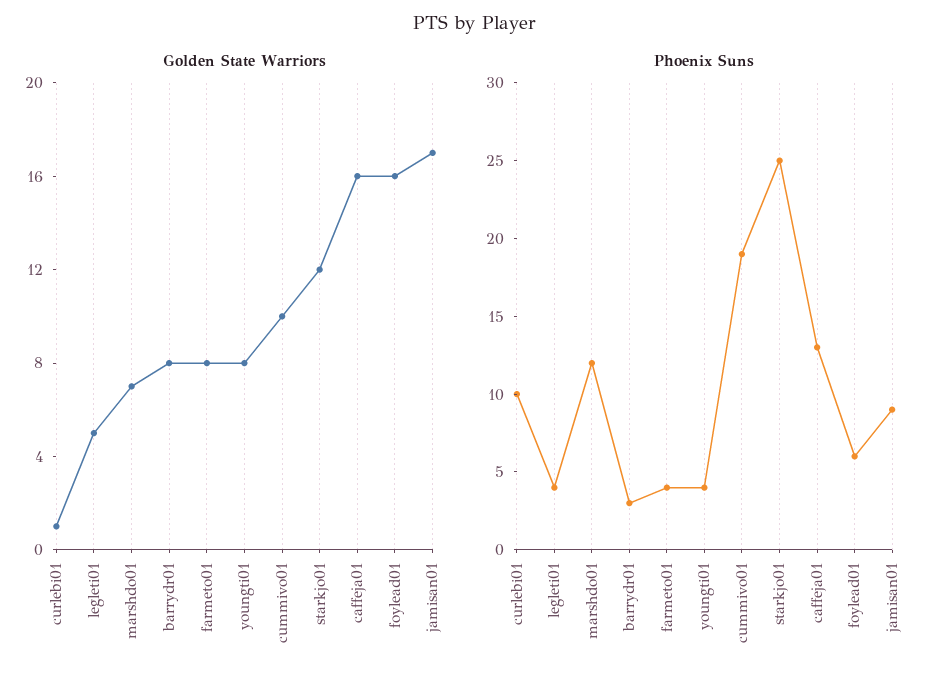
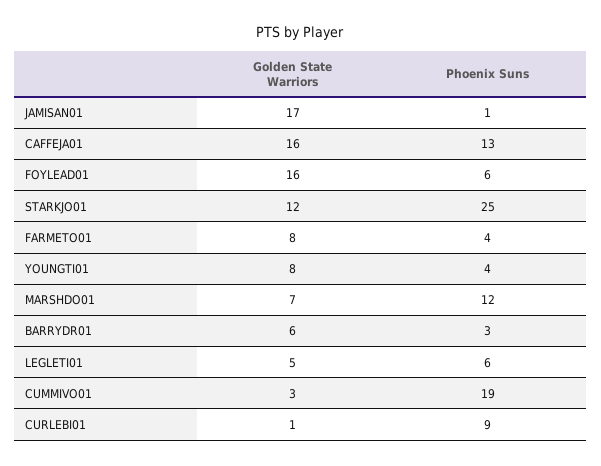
Golden State Warriors, barrydr01: 8 -> 6
Golden State Warriors, cummivo01: 10 -> 3
Phoenix Suns, curlebi01: 10 -> 9
Phoenix Suns, legleti01: 4 -> 6
Phoenix Suns, jamisan01: 9 -> 1

